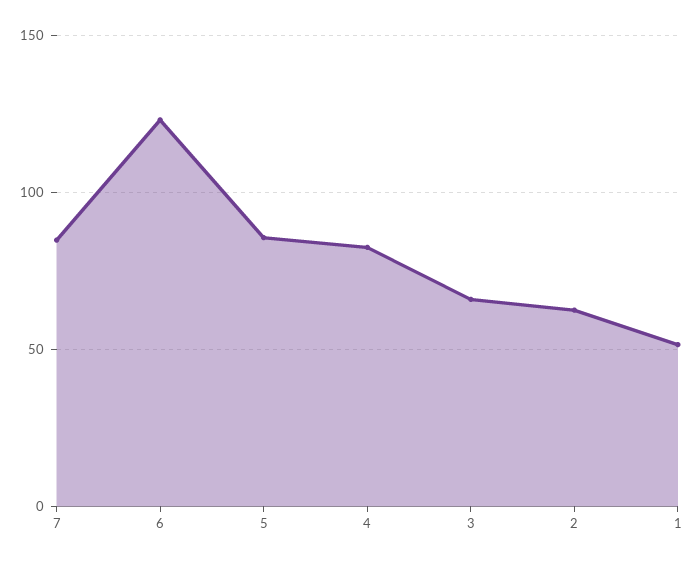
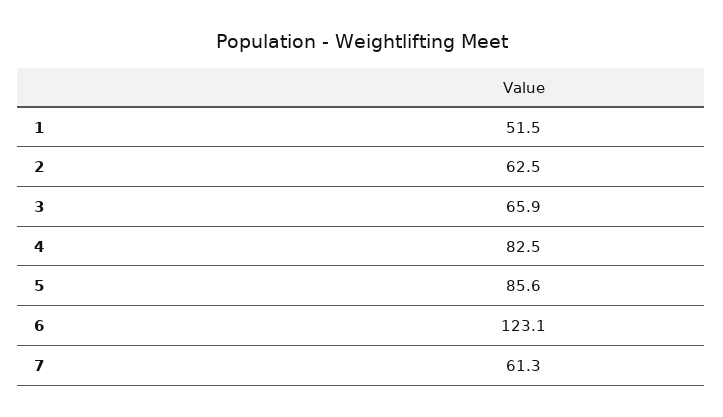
7: 85 -> 61.3

